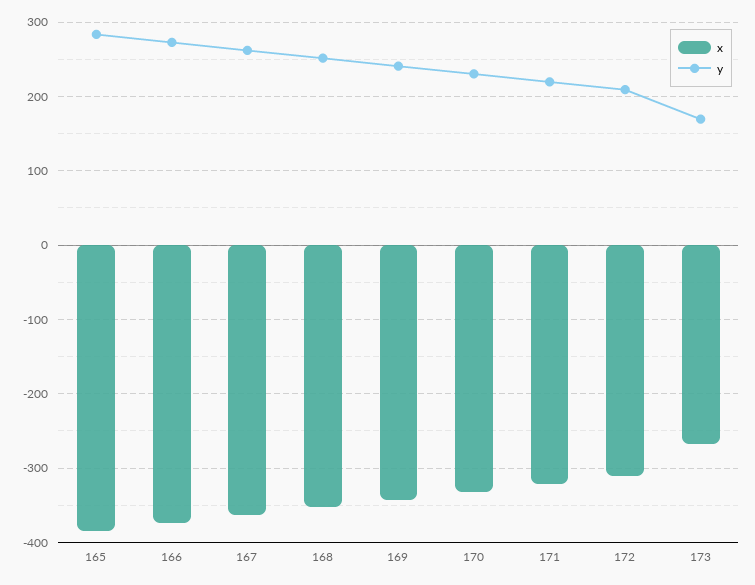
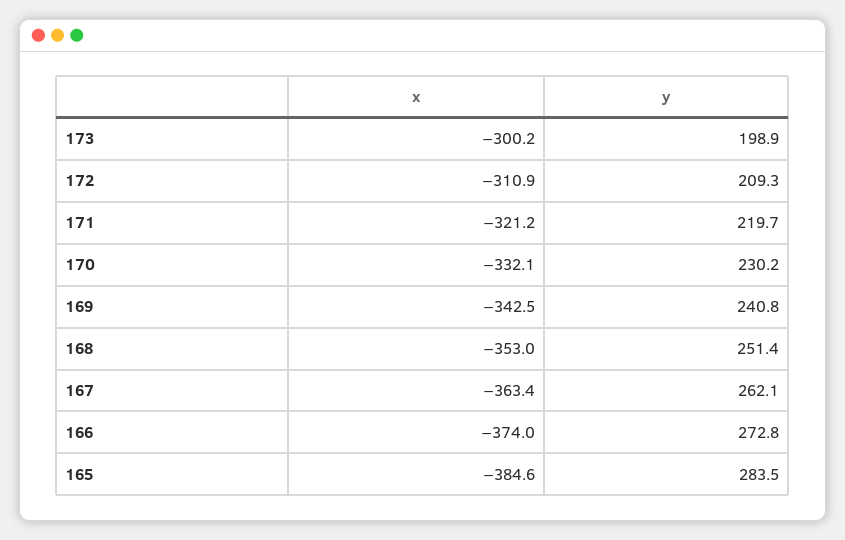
x, 173: -270 -> -300.2
y, 173: 170 -> 198.9

